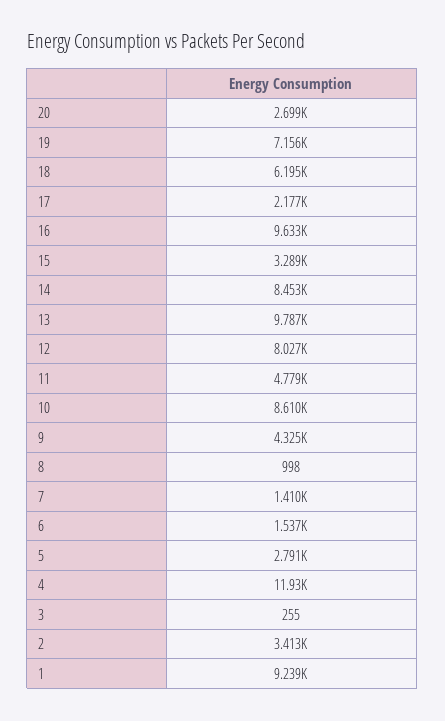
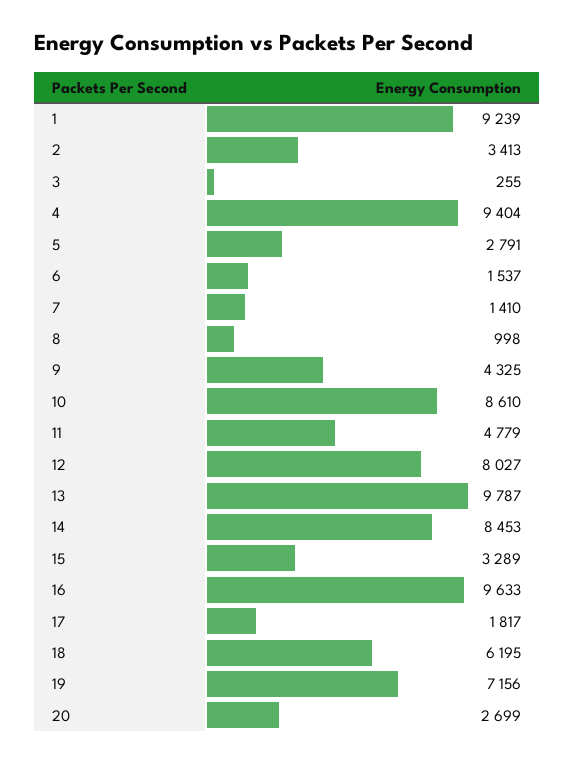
17: 2177 -> 1817
4: 11930 -> 9404

